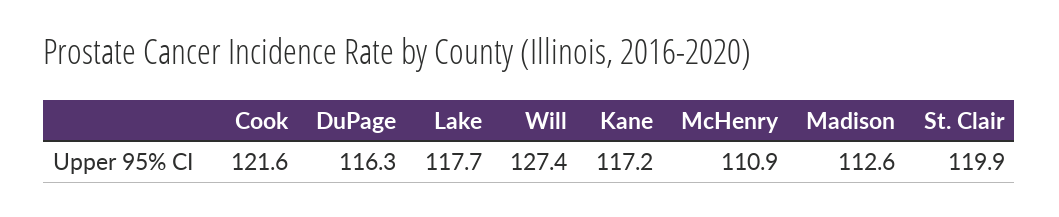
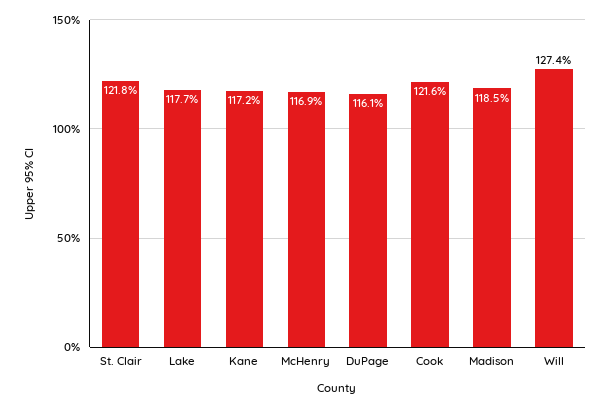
DuPage: 116.3 -> 116.1
McHenry: 110.9 -> 116.9
Madison: 112.6 -> 118.5
St. Clair: 119.9 -> 121.8

